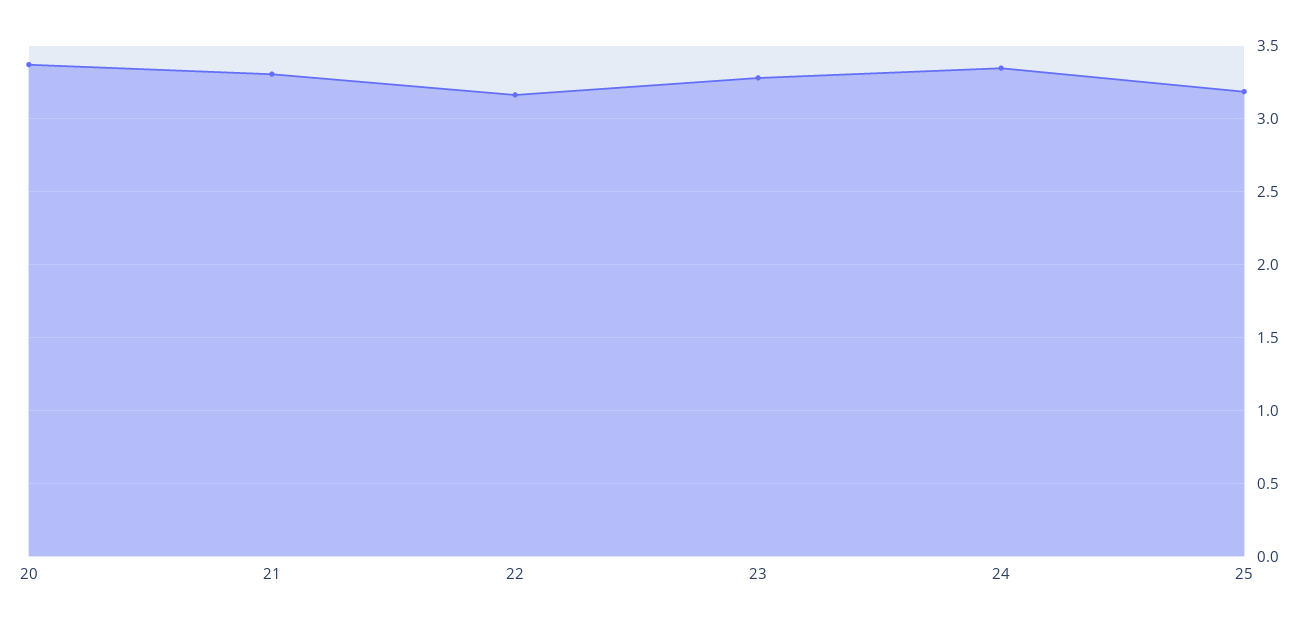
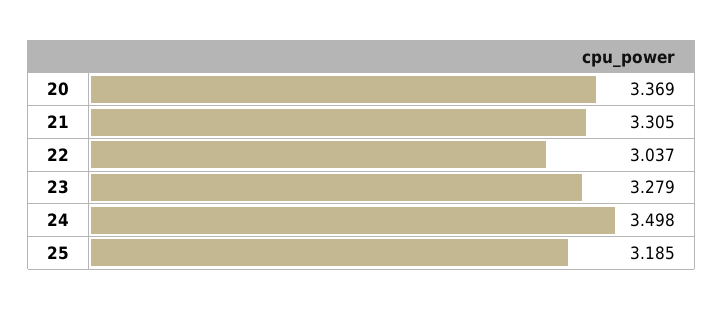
22: 3.15 -> 3.037
24: 3.35 -> 3.498

